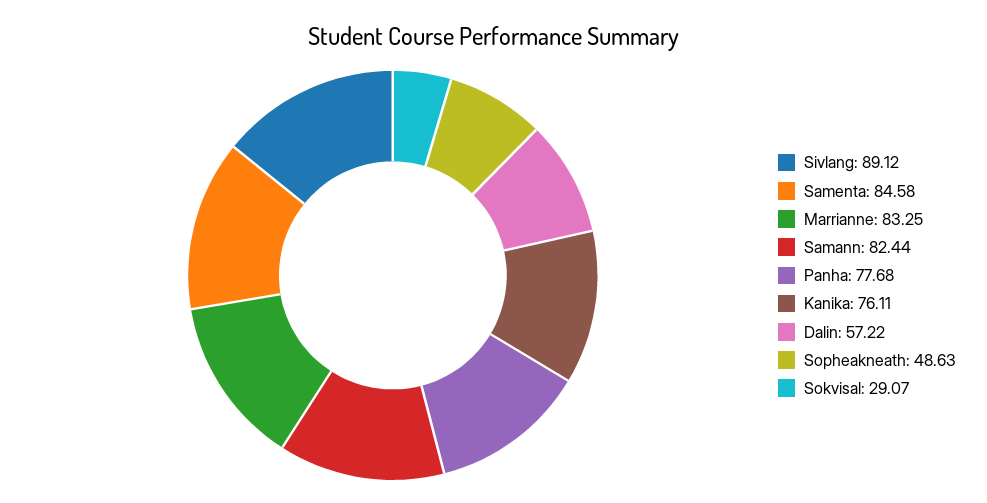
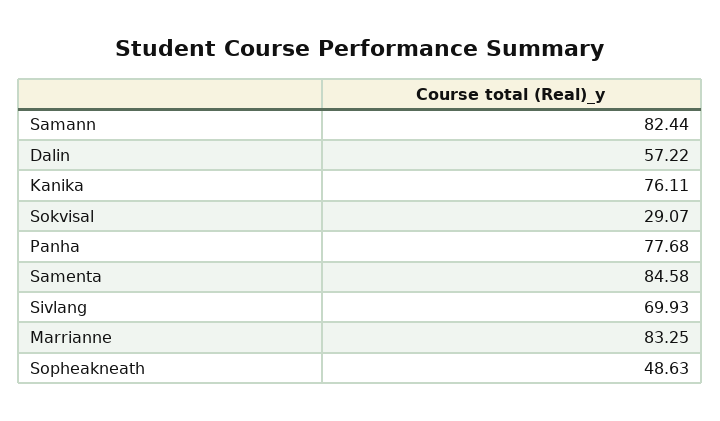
Sivlang: 89.12 -> 69.93

